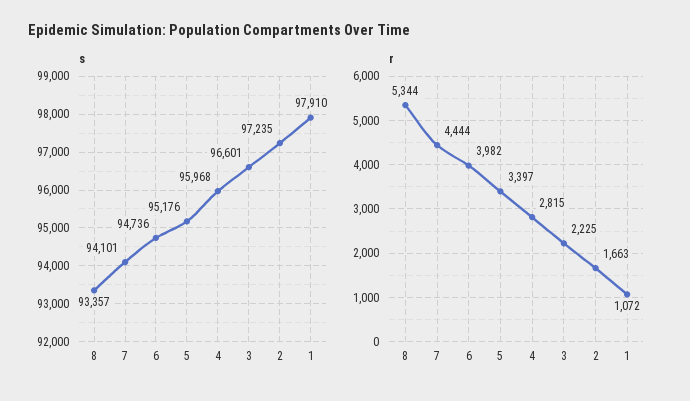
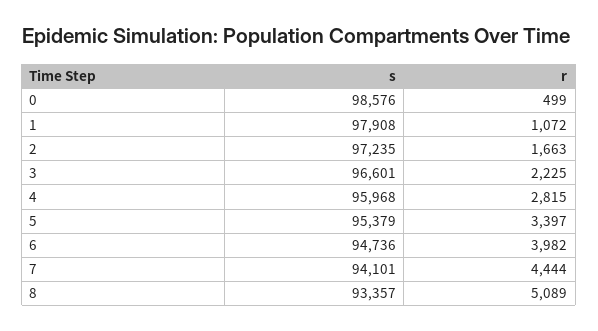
s, 5: 95176 -> 95379
s, 1: 97910 -> 97908
r, 8: 5344 -> 5089
s, 0: none -> 98576
r, 0: none -> 499

